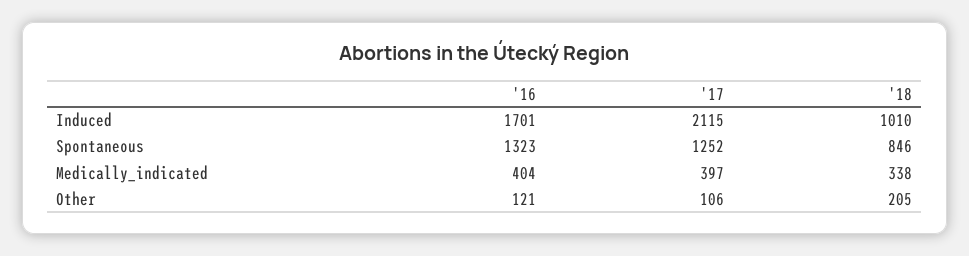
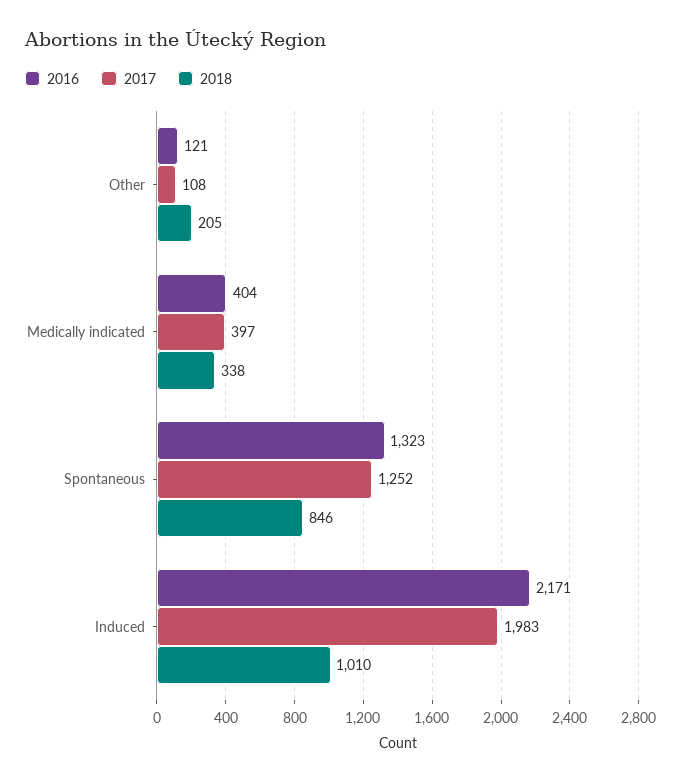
'16, Induced: 1701 -> 2171
'17, Induced: 2115 -> 1983
'17, Other: 106 -> 108

